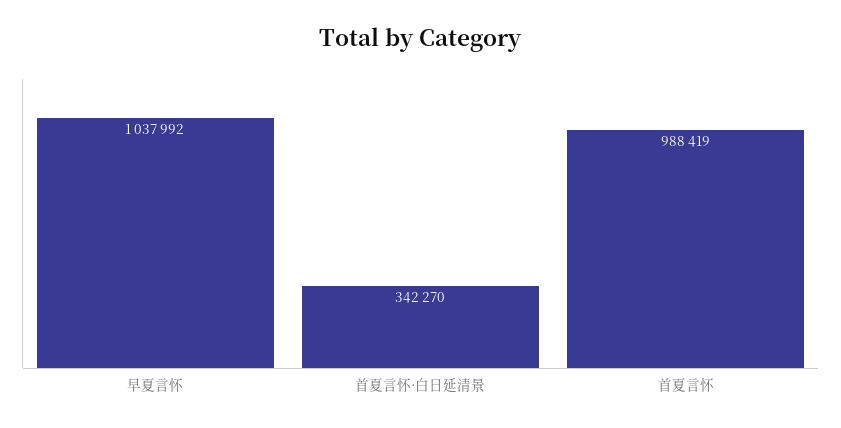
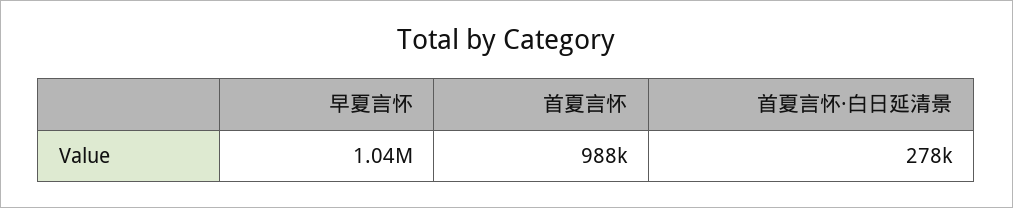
首夏言怀·白日延清景: 342270 -> 278000

